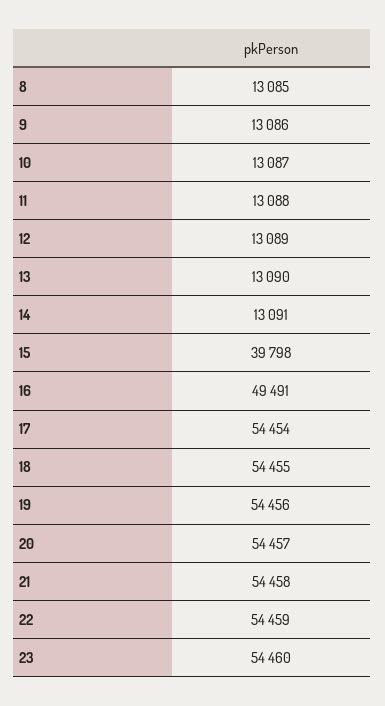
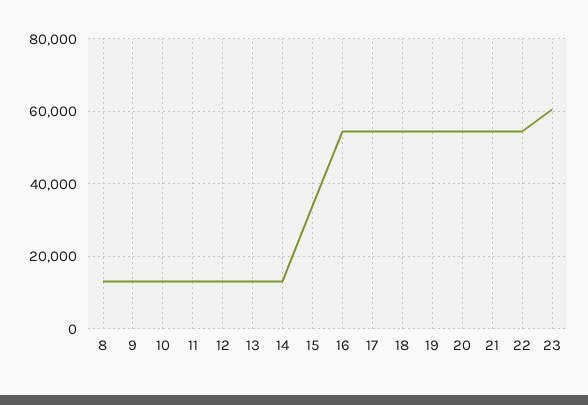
15: 39798 -> 34000
16: 49491 -> 54000
23: 54460 -> 60000

